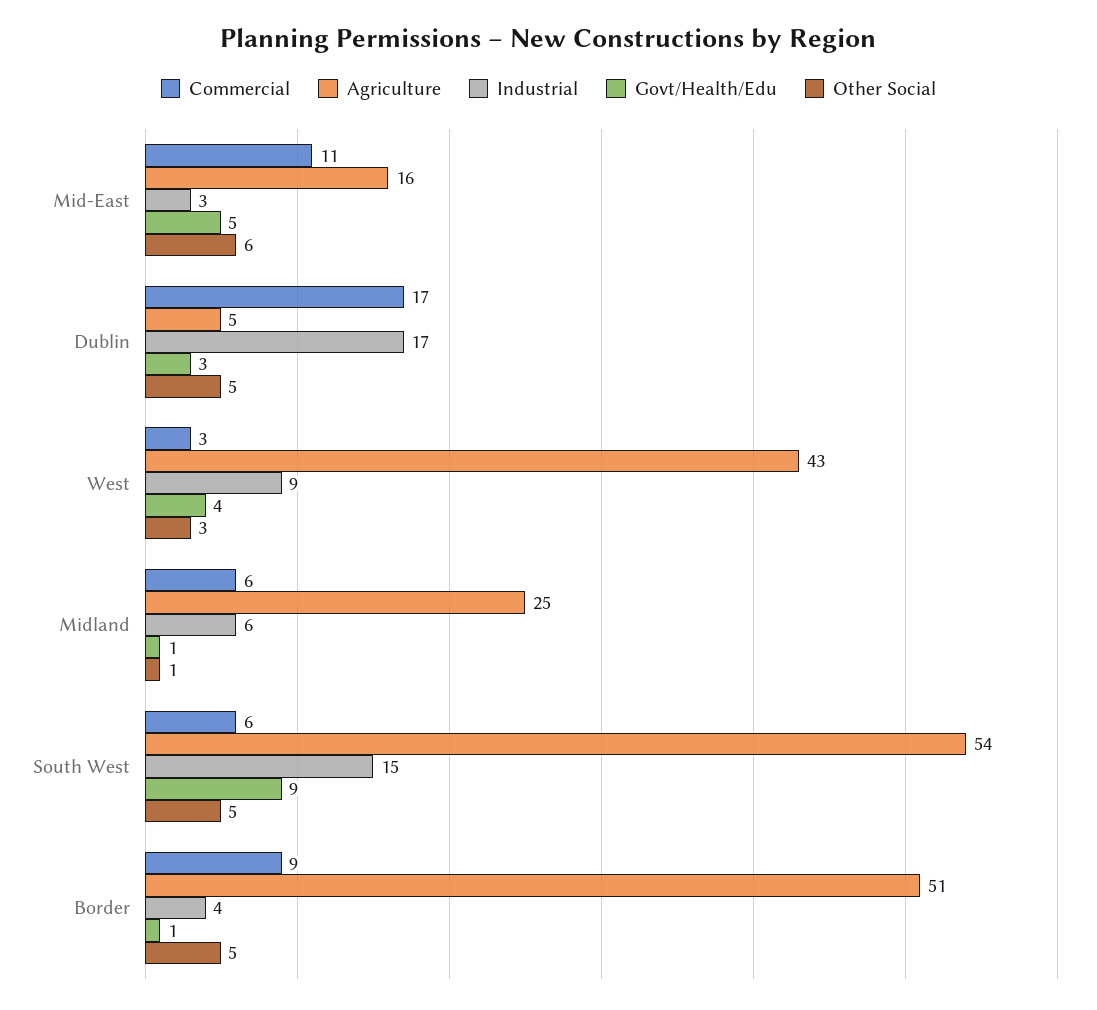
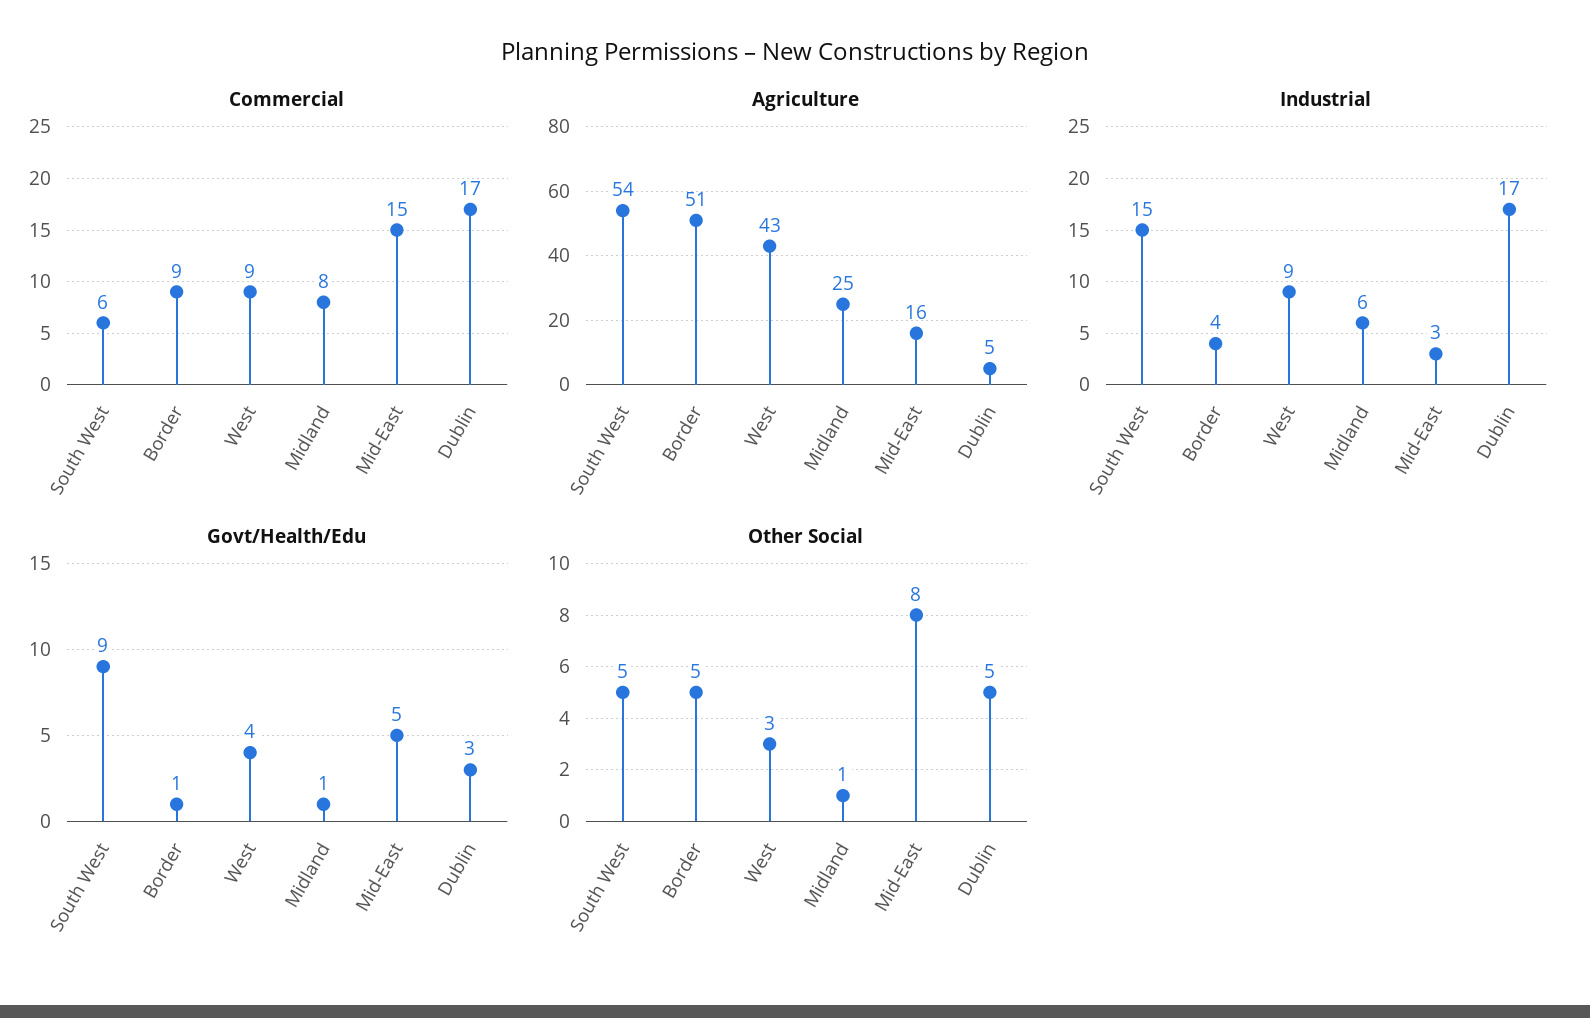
Commercial, Mid-East: 11 -> 15
Other Social, Mid-East: 6 -> 8
Commercial, West: 3 -> 9
Commercial, Midland: 6 -> 8

